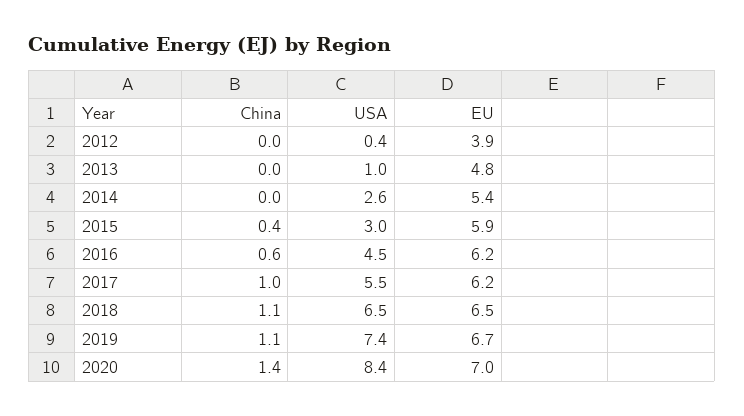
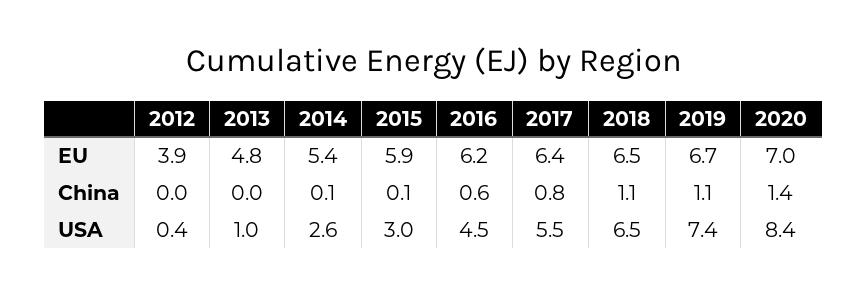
China, 2014: 0 -> 0.1
China, 2015: 0.4 -> 0.1
China, 2017: 1 -> 0.8
EU, 2017: 6.2 -> 6.4

